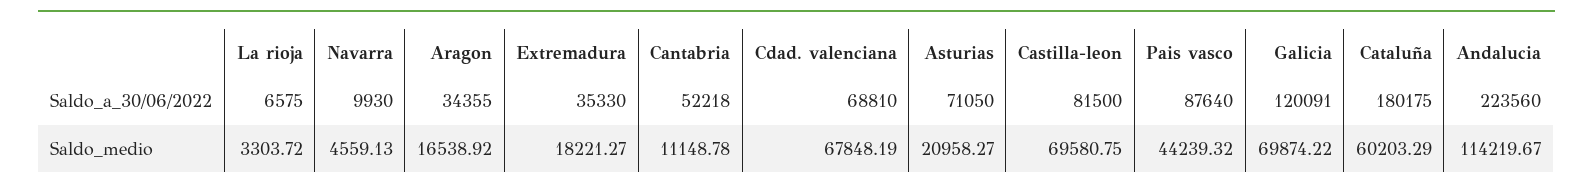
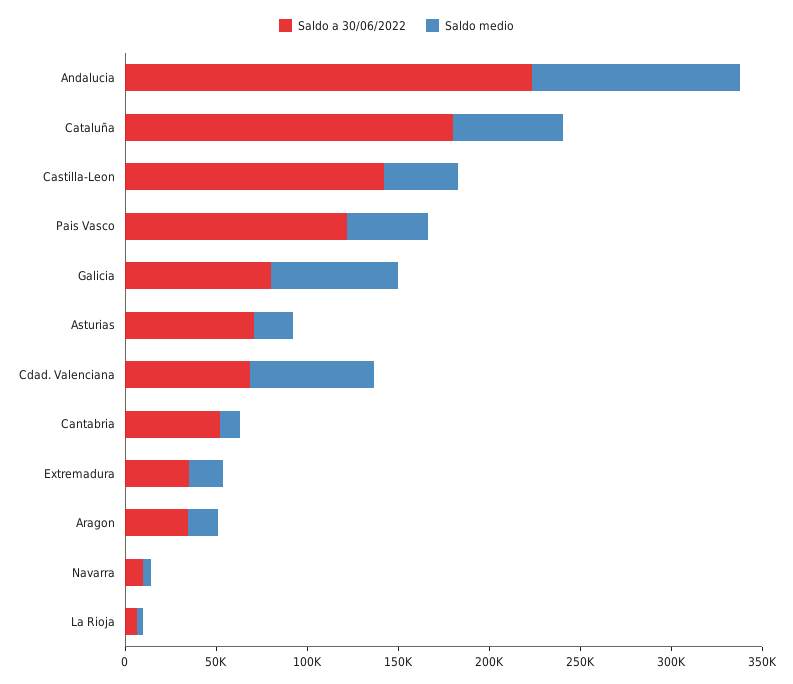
Saldo_a_30/06/2022, Castilla-leon: 81500 -> 140000
Saldo_a_30/06/2022, Pais vasco: 87640 -> 120000
Saldo_a_30/06/2022, Galicia: 120091 -> 80000
Saldo_medio, Castilla-leon: 69580.75 -> 40000

